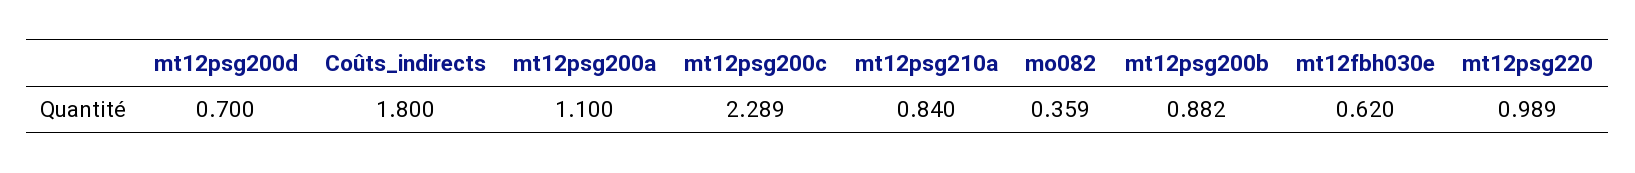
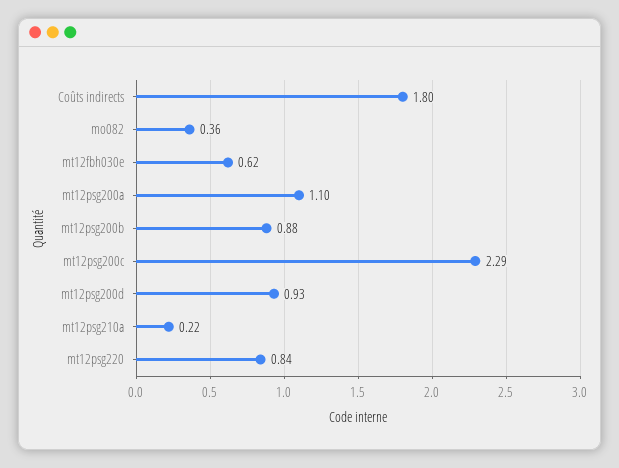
mt12psg200d: 0.7 -> 0.93
mt12psg210a: 0.84 -> 0.22
mt12psg220: 0.989 -> 0.84

